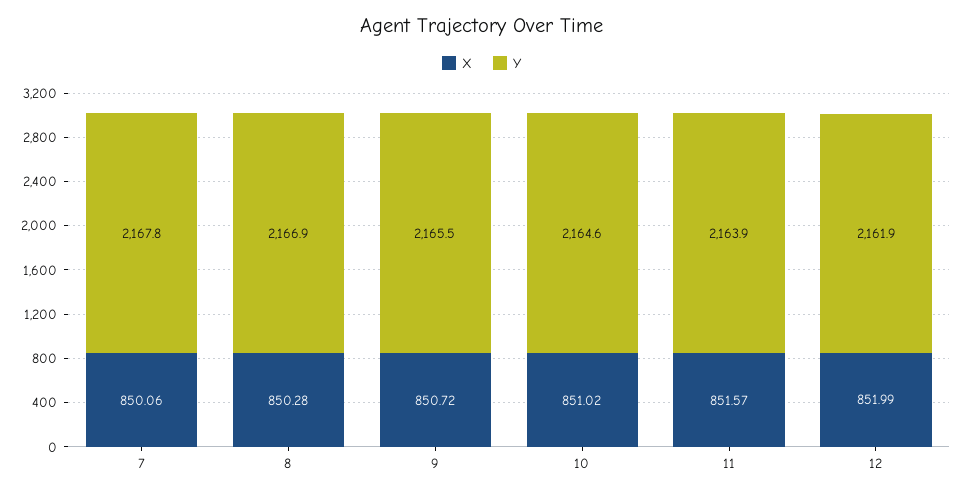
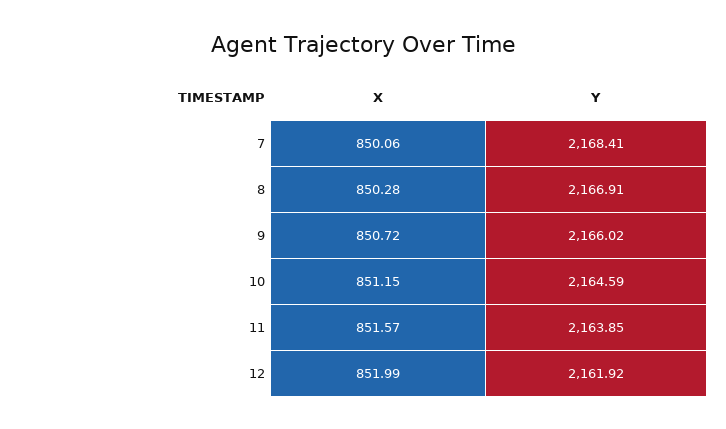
Y, 7: 2167.8 -> 2168.41
Y, 9: 2165.5 -> 2166.02
X, 10: 851.02 -> 851.15

